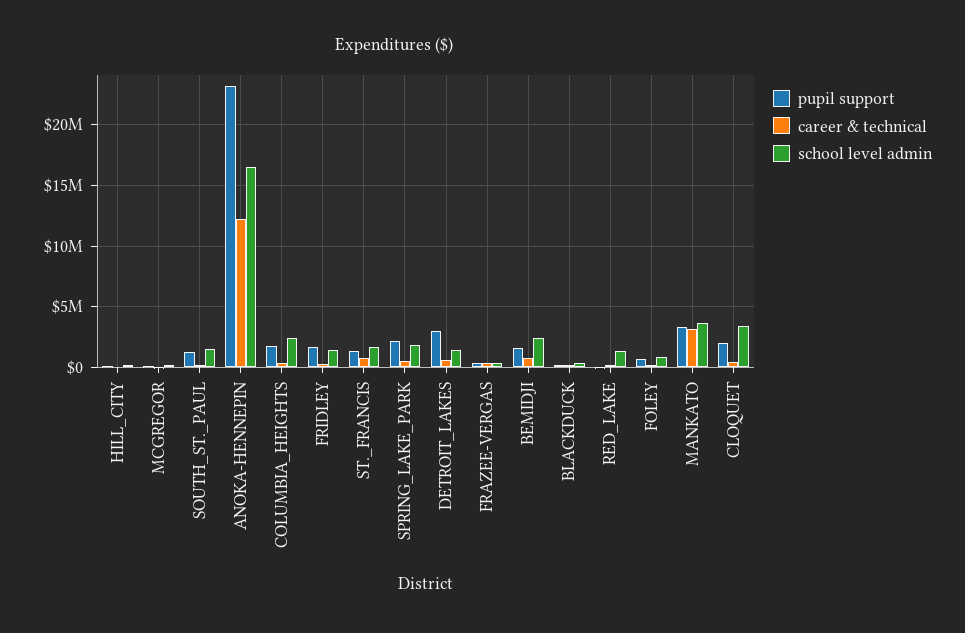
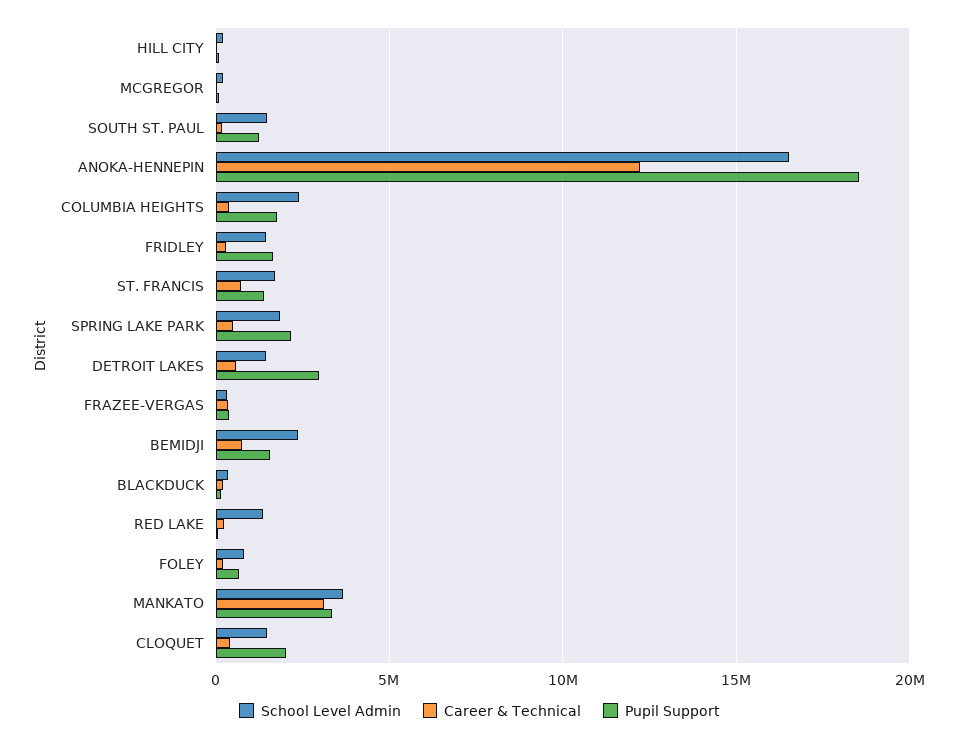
pupil support, ANOKA-HENNEPIN: 23000000 -> 18500000
school level admin, CLOQUET: 3500000 -> 1500000

